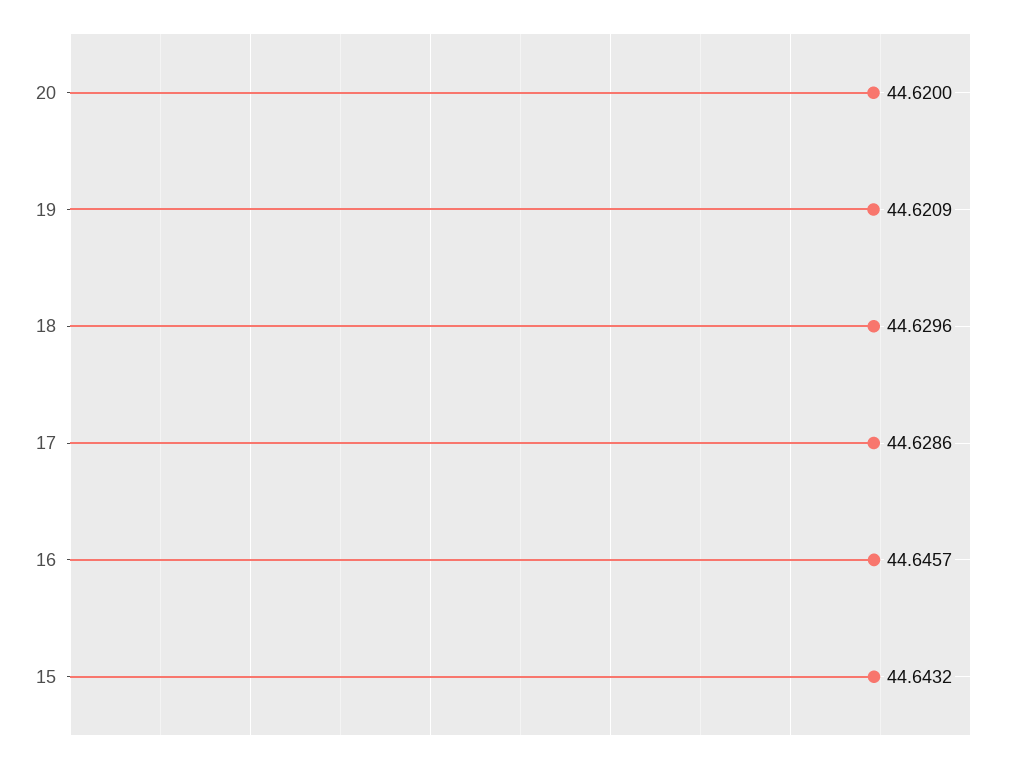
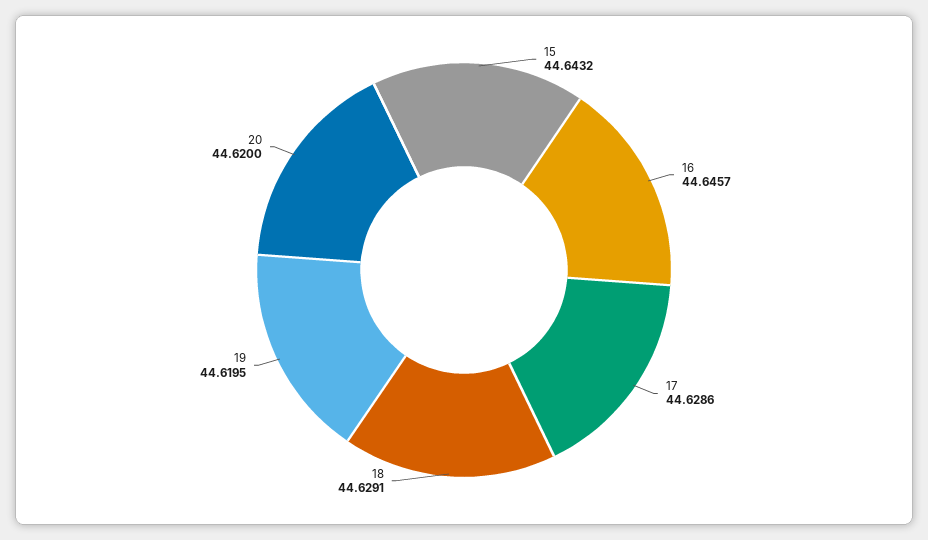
19: 44.6209 -> 44.6195
18: 44.6296 -> 44.6291

